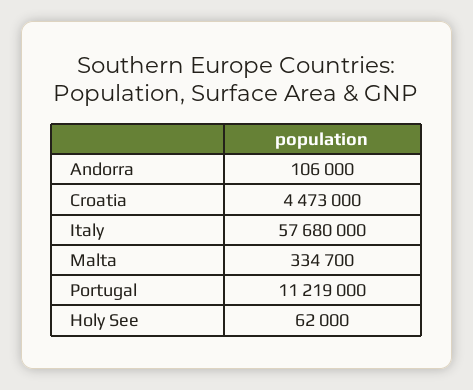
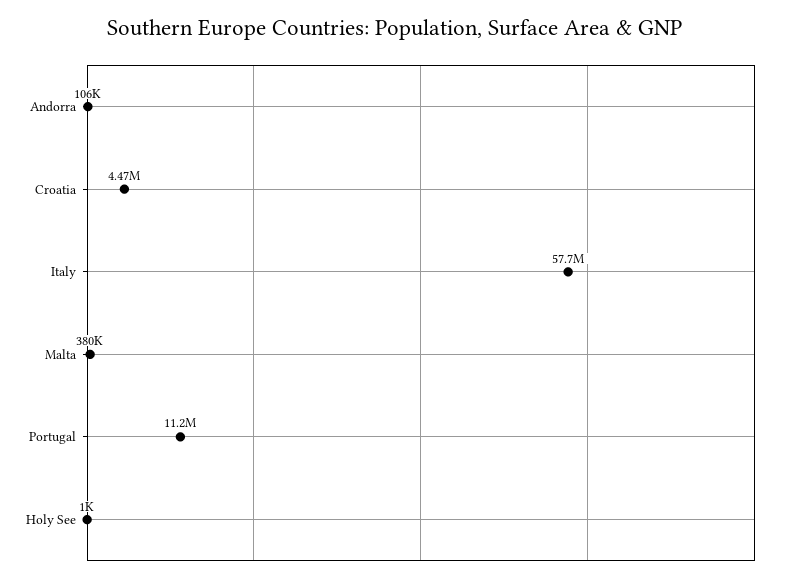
Malta: 334700 -> 380000
Holy See: 62000 -> 1000

